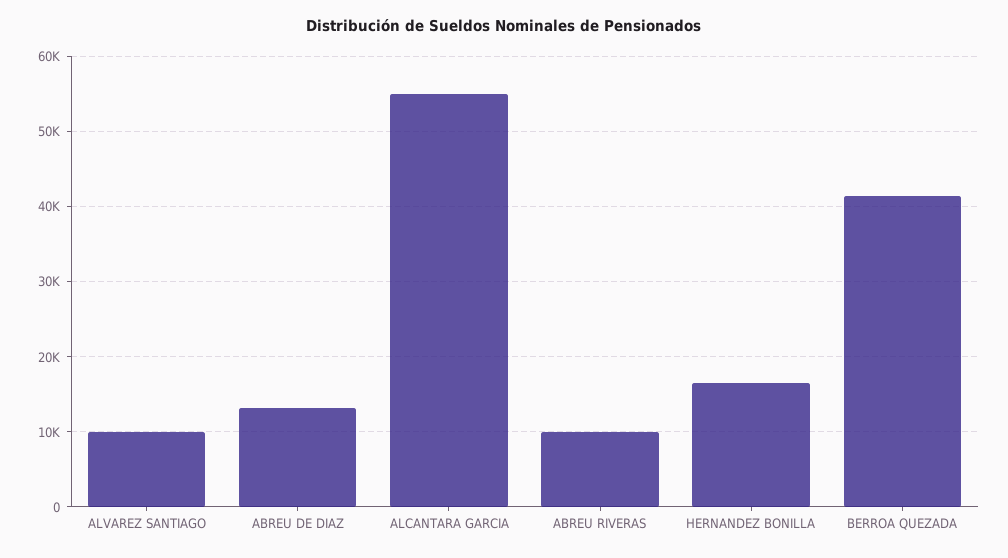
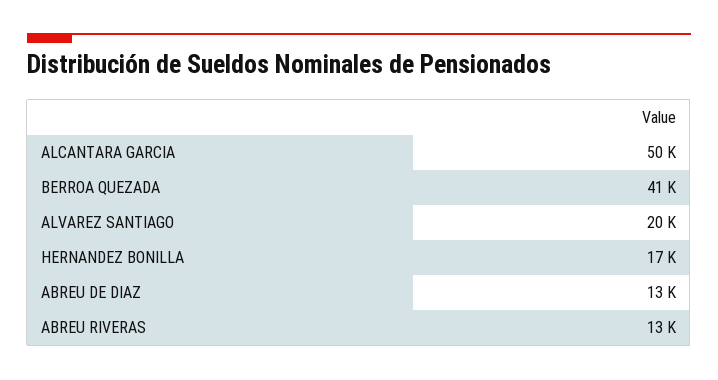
ALVAREZ SANTIAGO: 10000 -> 20000
ALCANTARA GARCIA: 55000 -> 50000
ABREU RIVERAS: 10000 -> 13000

